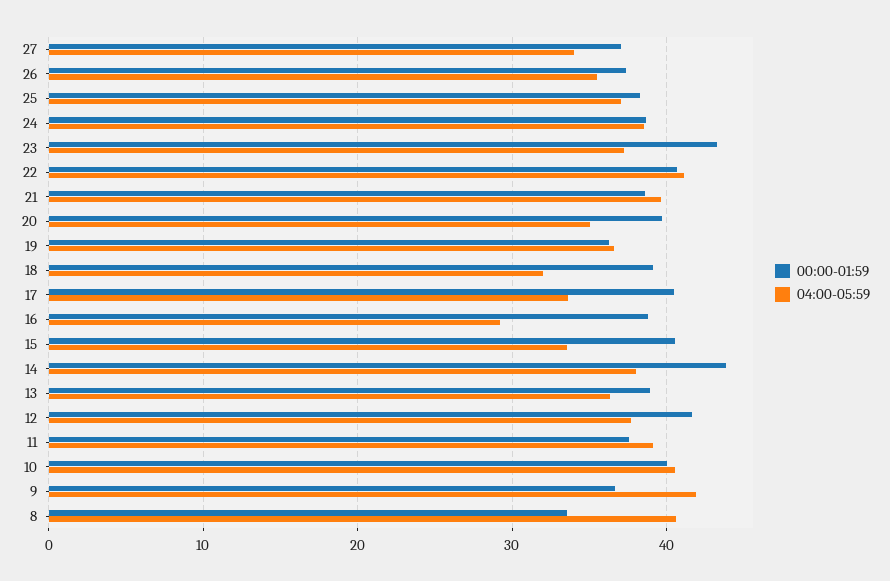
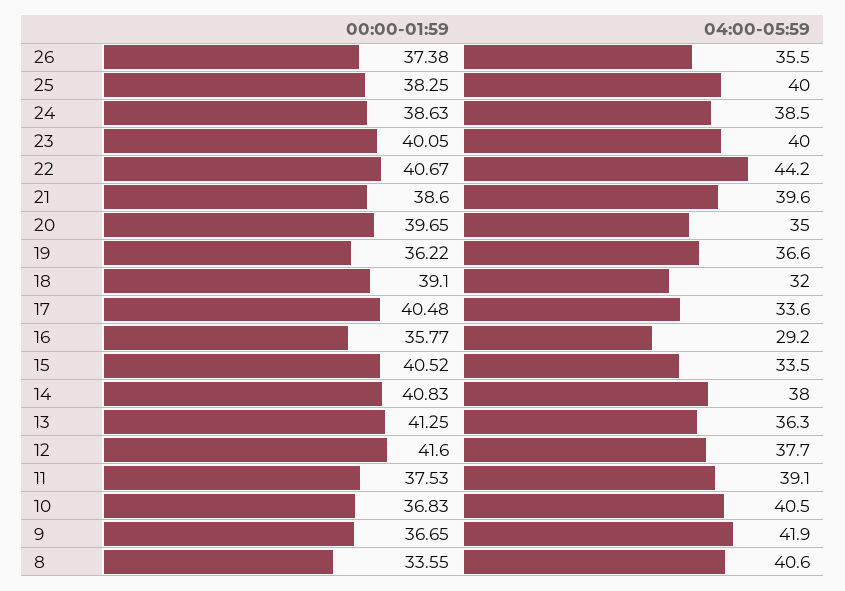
00:00-01:59, 27: 37 -> none
04:00-05:59, 27: 34 -> none
04:00-05:59, 25: 37 -> 40
00:00-01:59, 23: 43 -> 40.05
04:00-05:59, 23: 37 -> 40
04:00-05:59, 22: 41 -> 44.2
00:00-01:59, 16: 39 -> 35.77
00:00-01:59, 14: 44 -> 40.83
00:00-01:59, 13: 39 -> 41.25
00:00-01:59, 10: 40 -> 36.83

